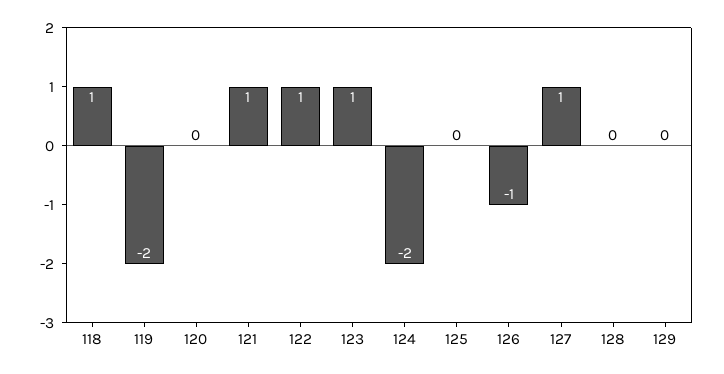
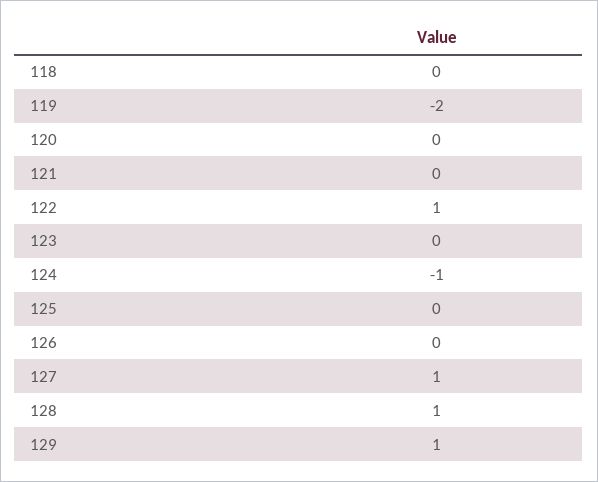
118: 1 -> 0
121: 1 -> 0
123: 1 -> 0
124: -2 -> -1
126: -1 -> 0
128: 0 -> 1
129: 0 -> 1

